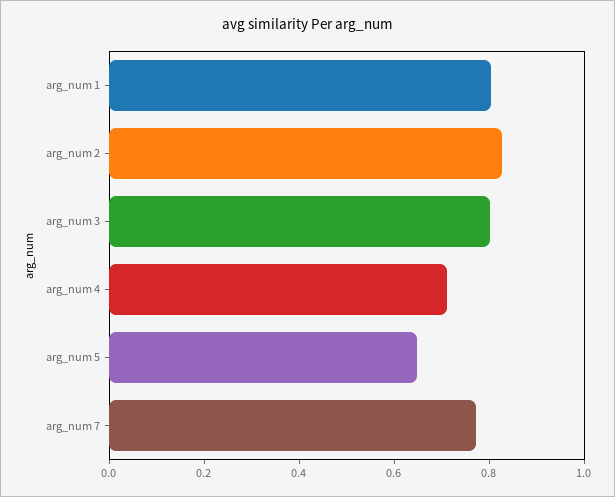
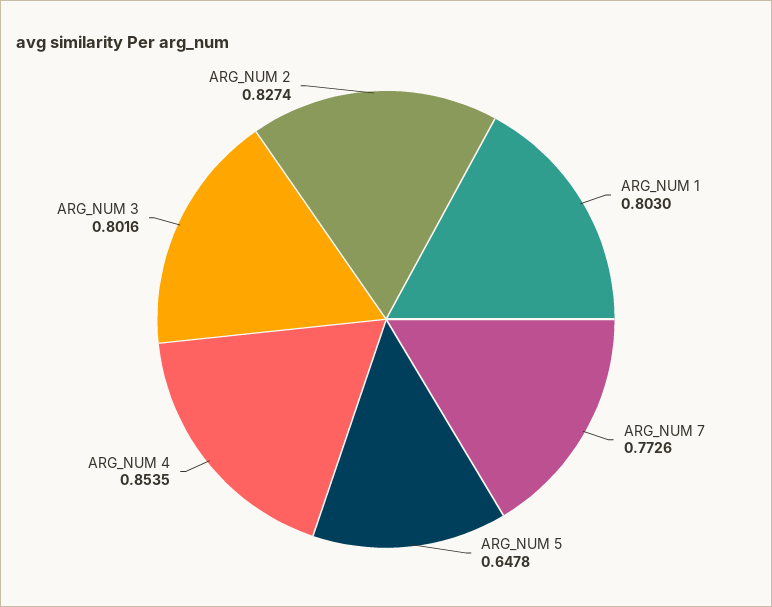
arg_num 4: 0.7 -> 0.8535

